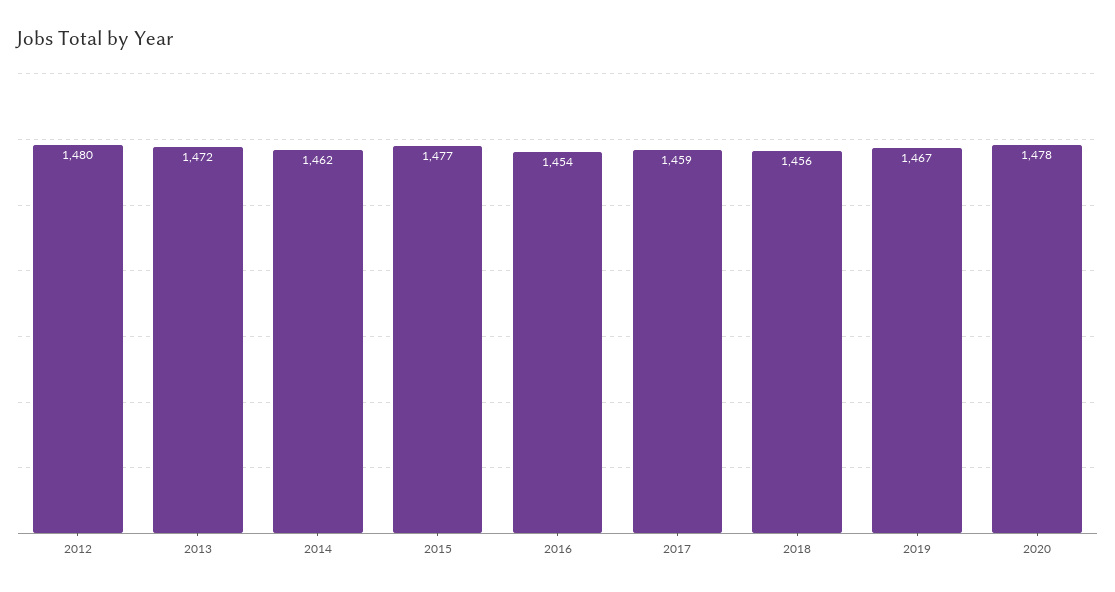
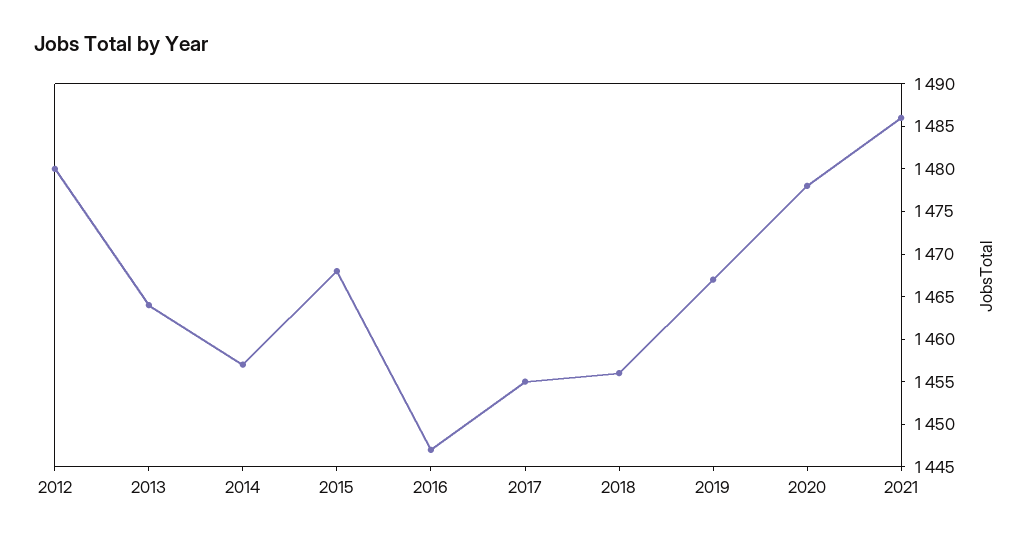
2013: 1472 -> 1464
2014: 1462 -> 1457
2015: 1477 -> 1468
2016: 1454 -> 1447
2017: 1459 -> 1455
2021: none -> 1486

